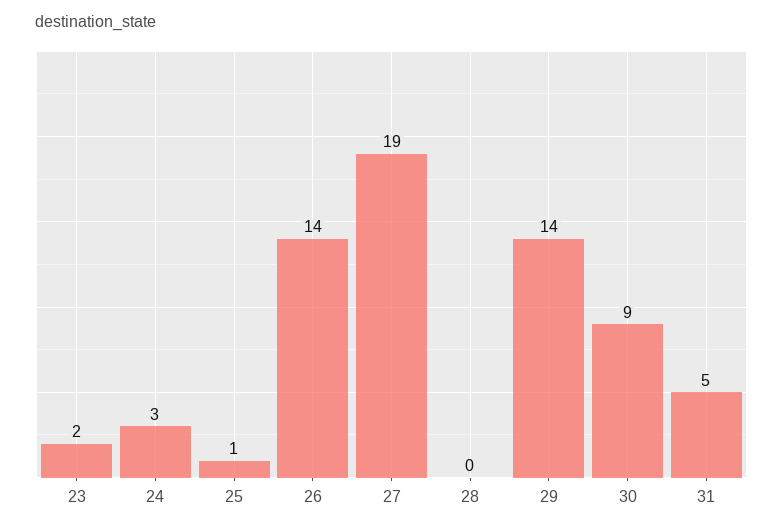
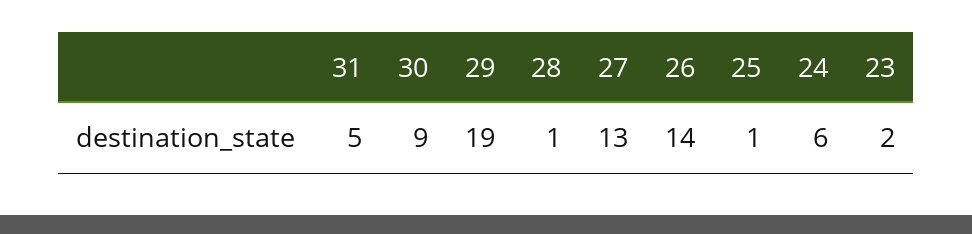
24: 3 -> 6
27: 19 -> 13
28: 0 -> 1
29: 14 -> 19

